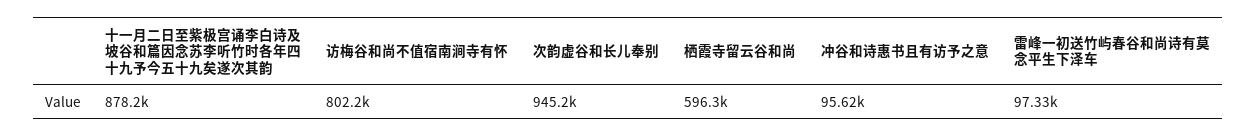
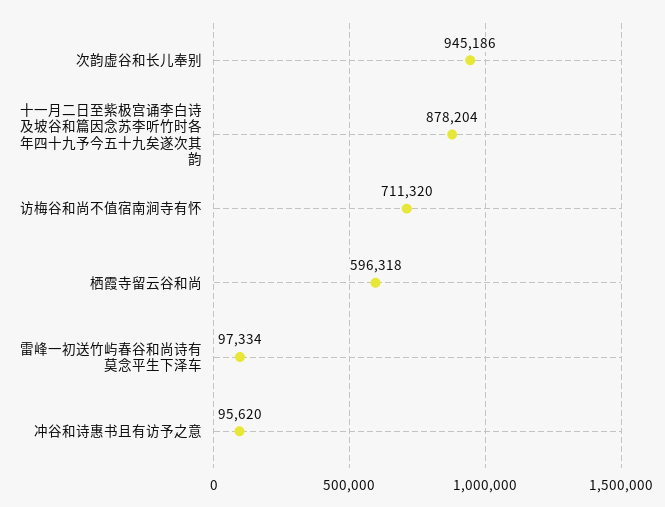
访梅谷和尚不值宿南涧寺有怀: 802200 -> 711320

